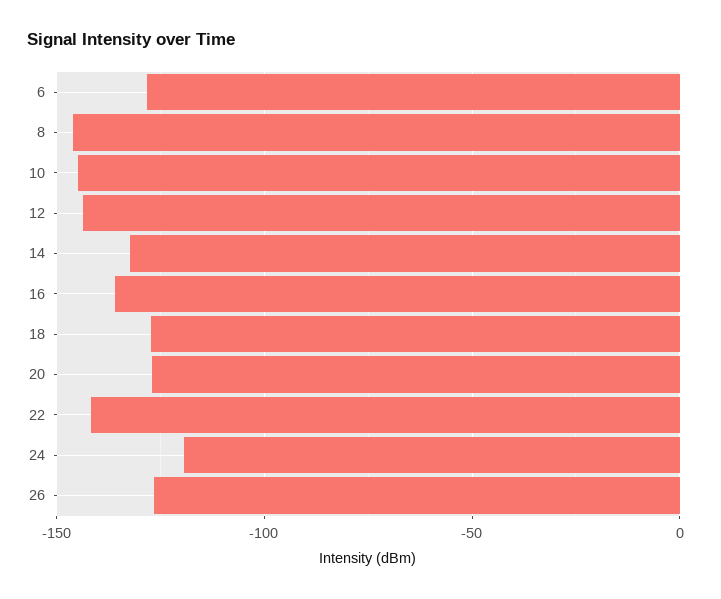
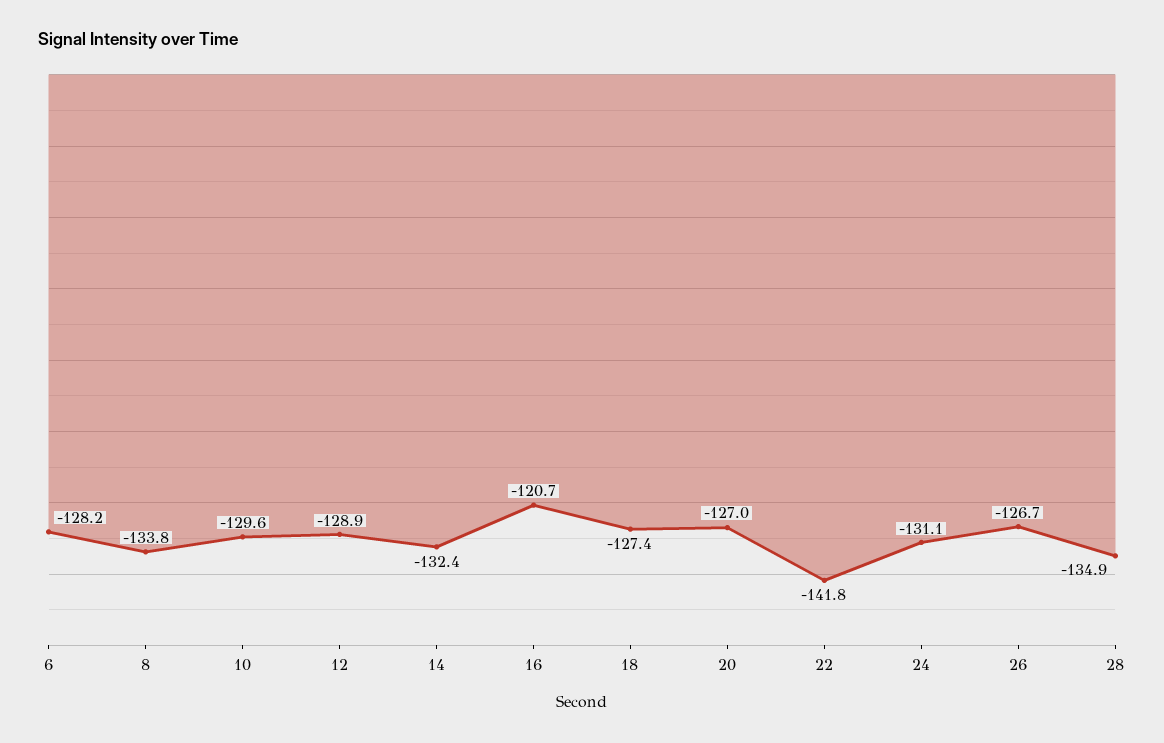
8: -145 -> -133.8
10: -145 -> -129.6
12: -145 -> -128.9
16: -135 -> -120.7
24: -120 -> -131.1
28: none -> -134.9

